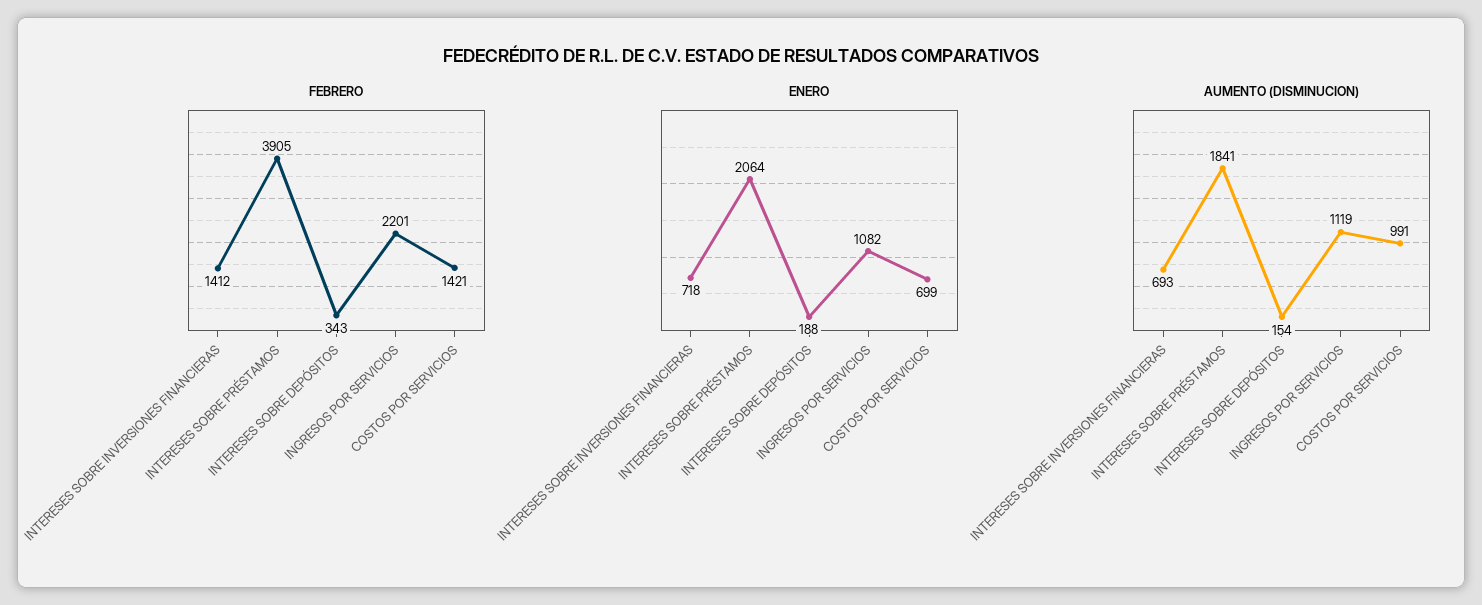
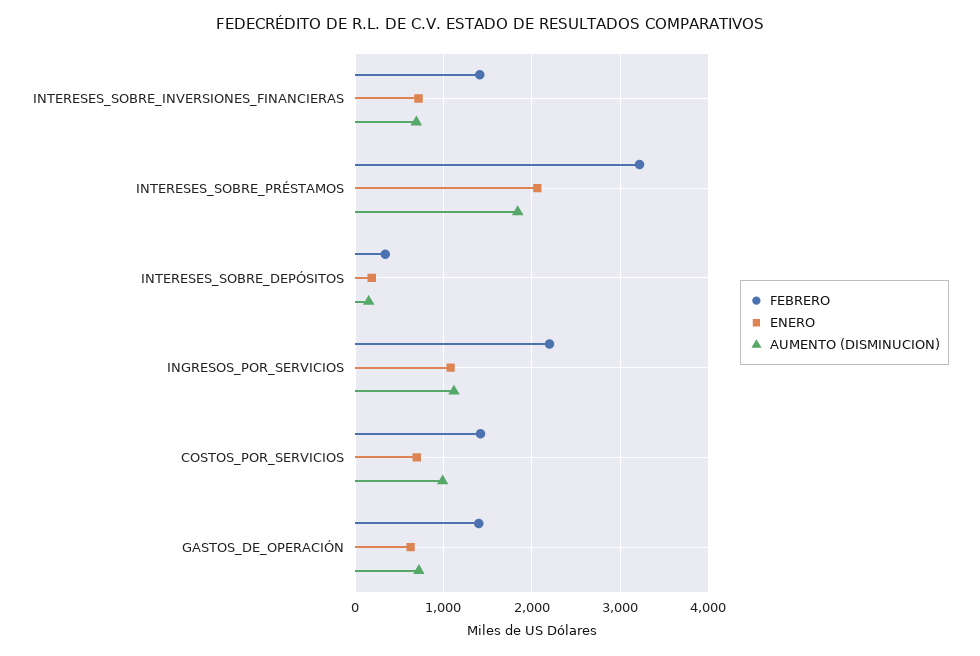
FEBRERO, INTERESES SOBRE PRÉSTAMOS: 3905 -> 3200
FEBRERO, GASTOS_DE_OPERACIÓN: none -> 1400
ENERO, GASTOS_DE_OPERACIÓN: none -> 600
AUMENTO (DISMINUCION), GASTOS_DE_OPERACIÓN: none -> 700

